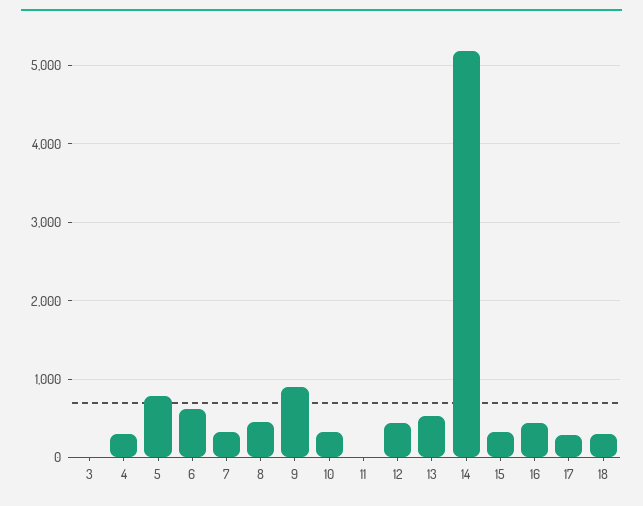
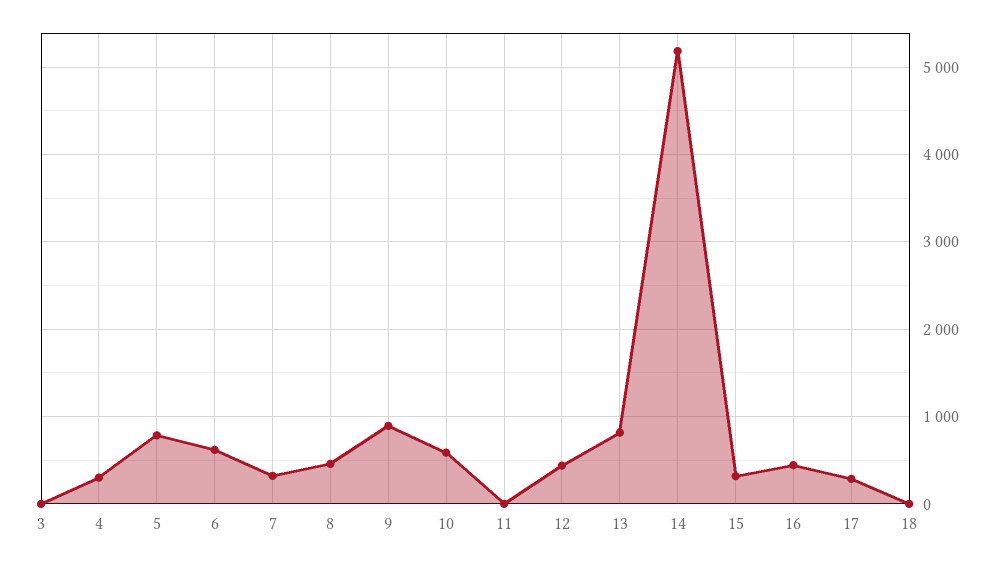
10: 300 -> 600
13: 500 -> 800
18: 300 -> 0

